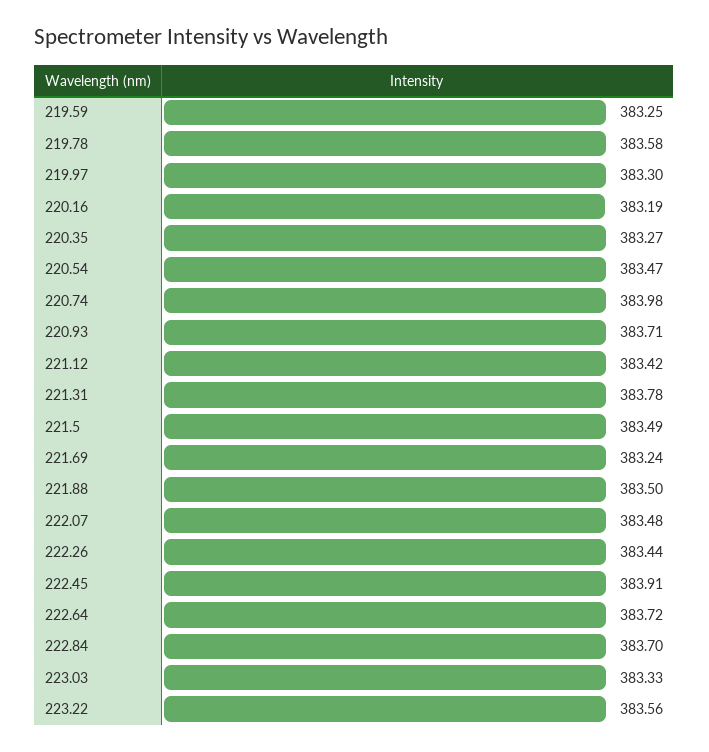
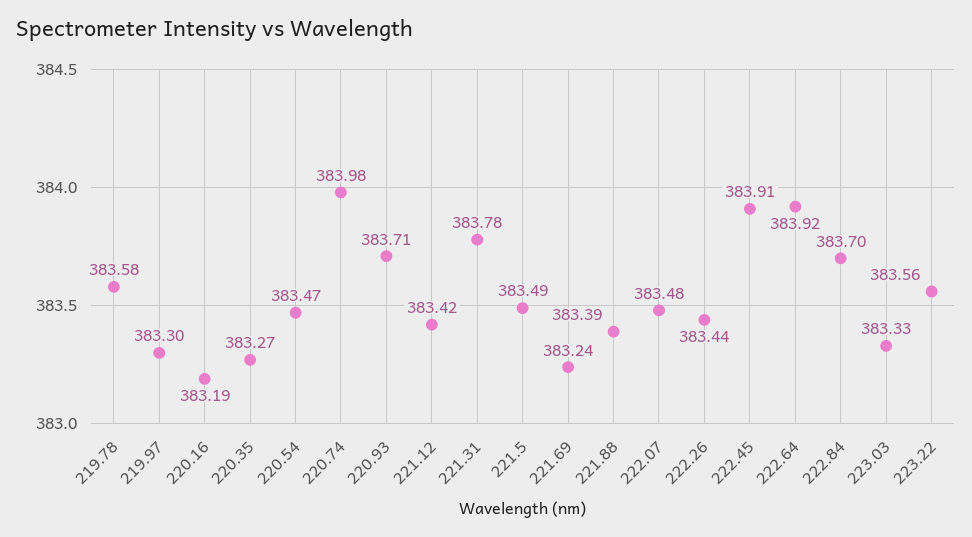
219.59: 383.25 -> none
221.88: 383.5 -> 383.39
222.64: 383.72 -> 383.92

